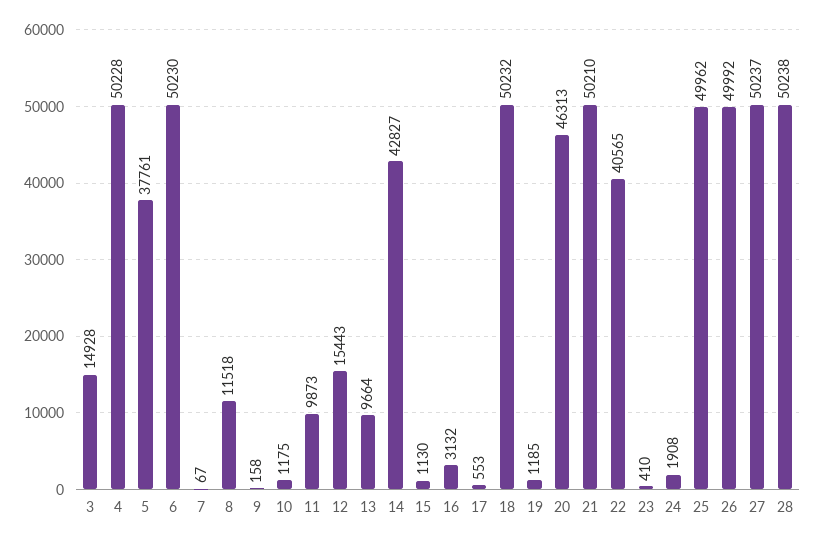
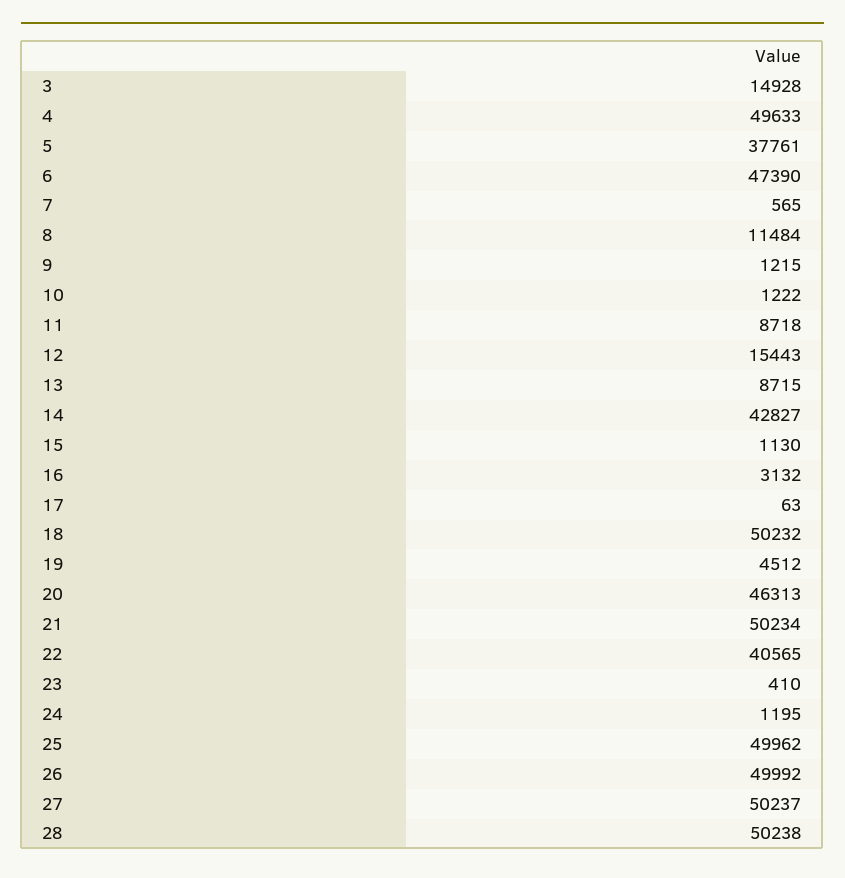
4: 50228 -> 49633
6: 50230 -> 47390
7: 67 -> 565
8: 11518 -> 11484
9: 158 -> 1215
10: 1175 -> 1222
11: 9873 -> 8718
13: 9664 -> 8715
17: 553 -> 63
19: 1185 -> 4512
21: 50210 -> 50234
24: 1908 -> 1195

